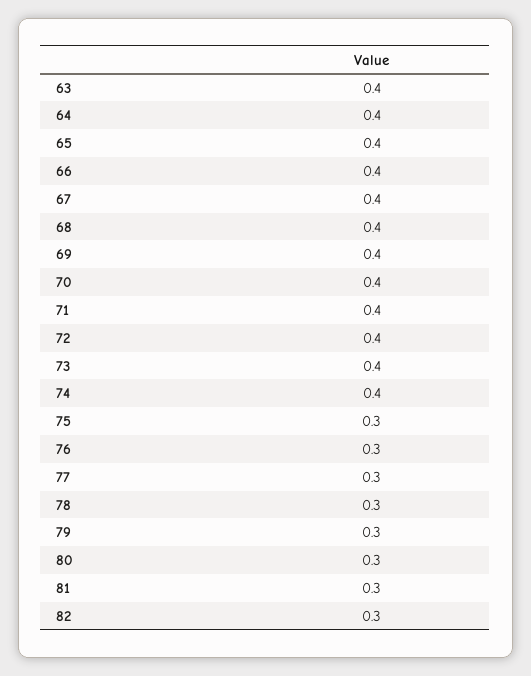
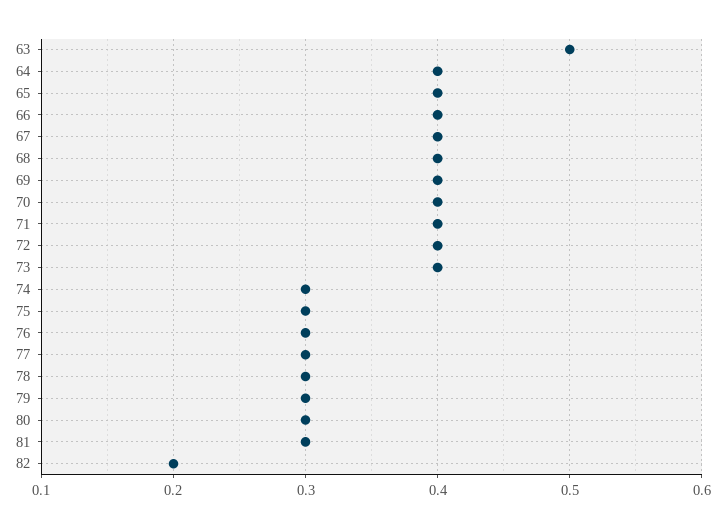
63: 0.4 -> 0.5
74: 0.4 -> 0.3
82: 0.3 -> 0.2

